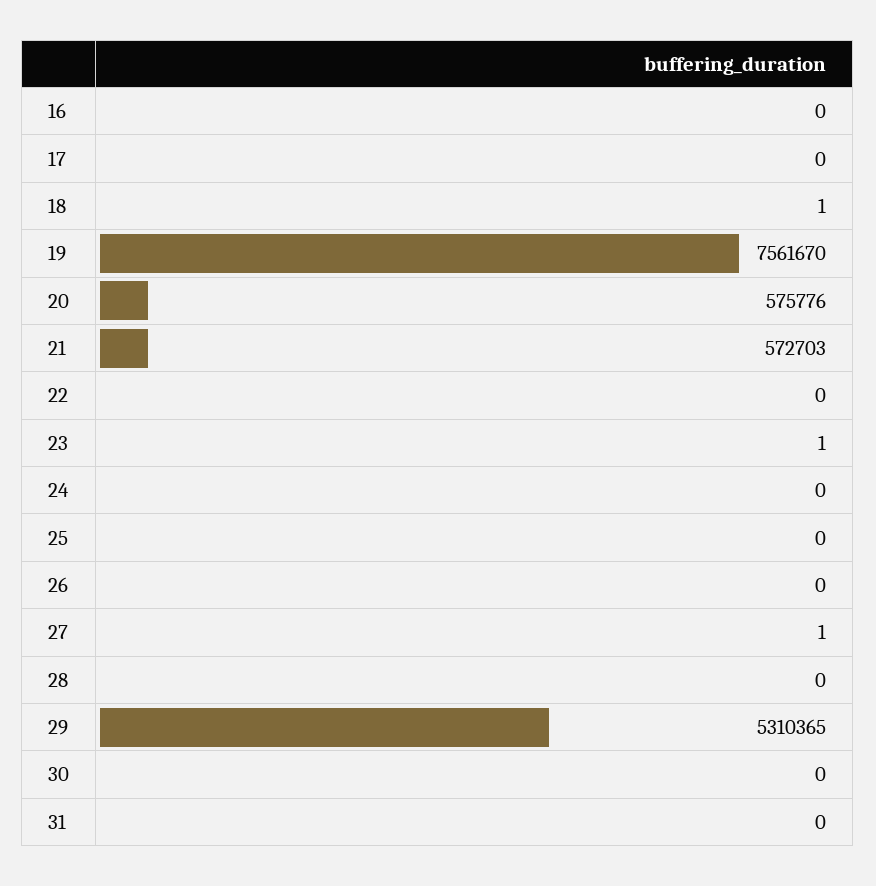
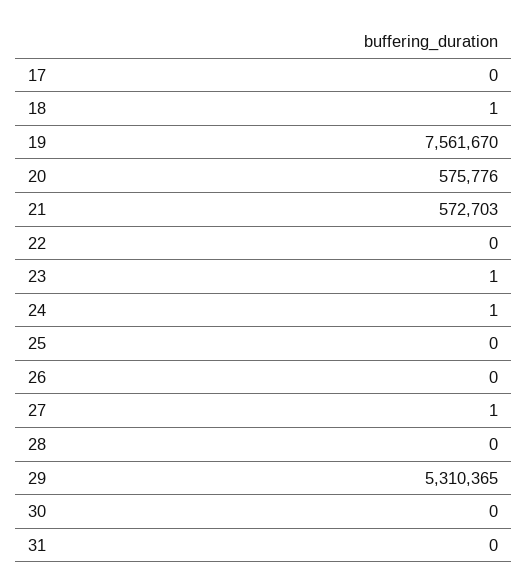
16: 0 -> none
24: 0 -> 1

